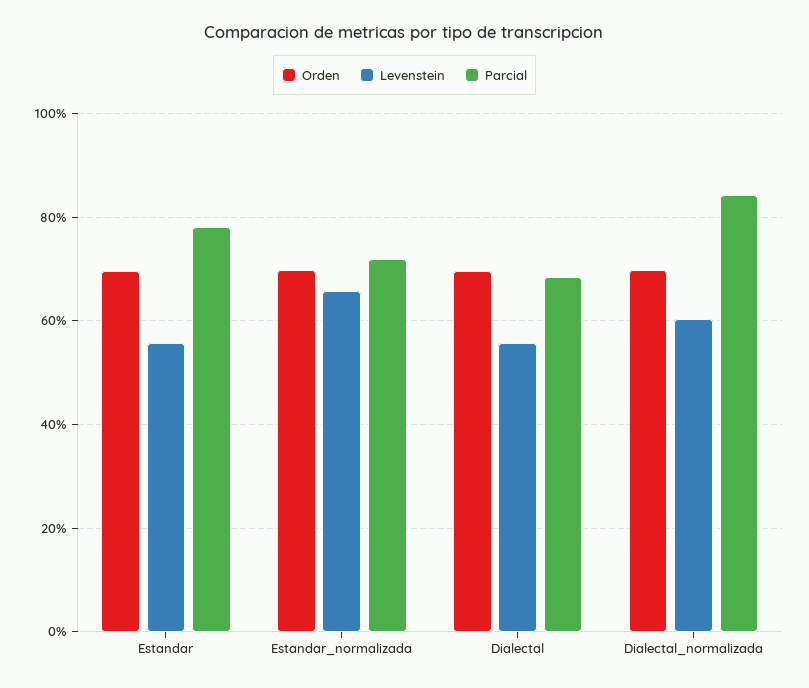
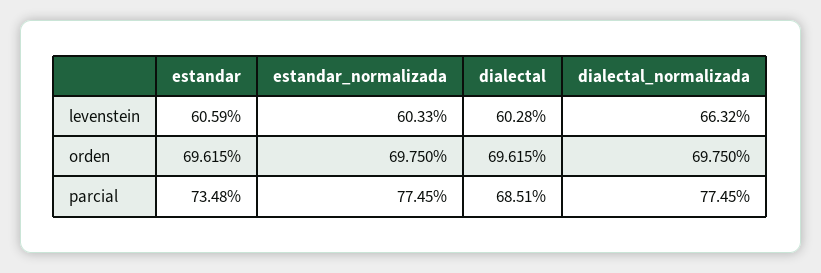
Levenstein, Estandar: 56 -> 60.59
Parcial, Estandar: 78 -> 73.48
Levenstein, Estandar_normalizada: 66 -> 60.33
Parcial, Estandar_normalizada: 72 -> 77.45
Levenstein, Dialectal: 56 -> 60.28
Levenstein, Dialectal_normalizada: 60 -> 66.32
Parcial, Dialectal_normalizada: 84 -> 77.45

